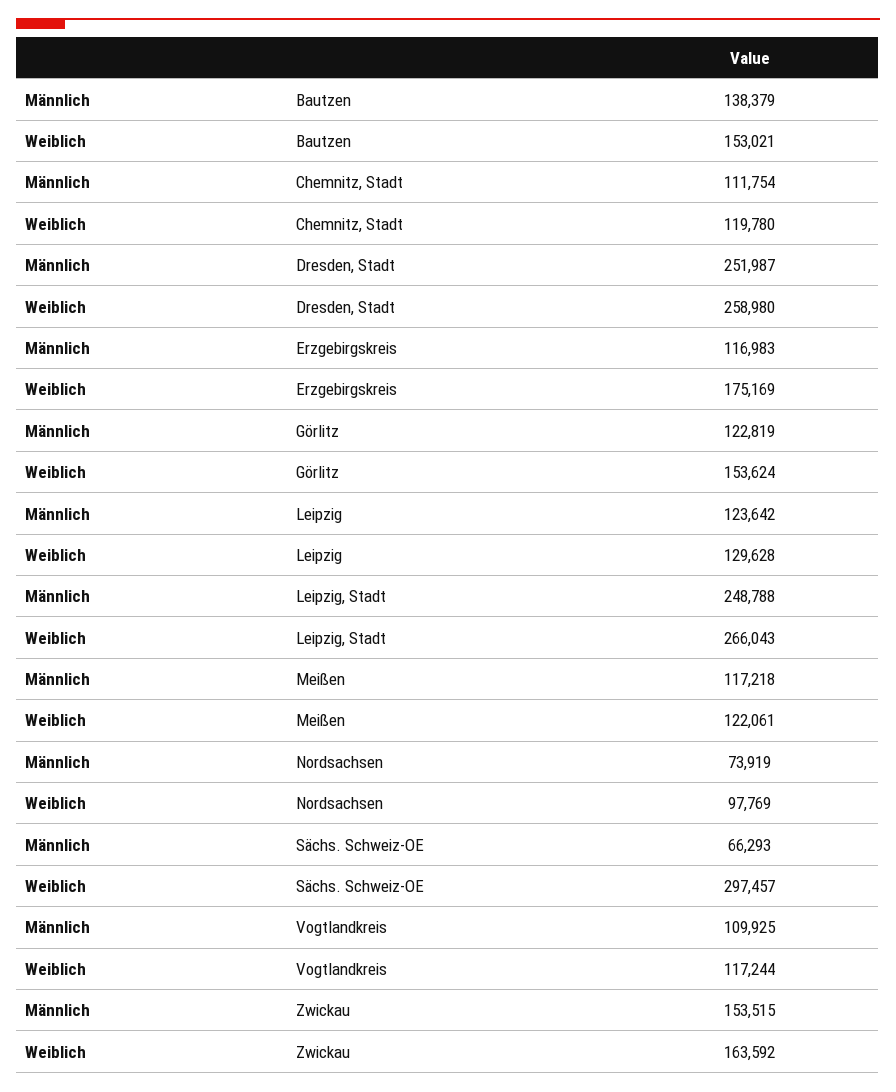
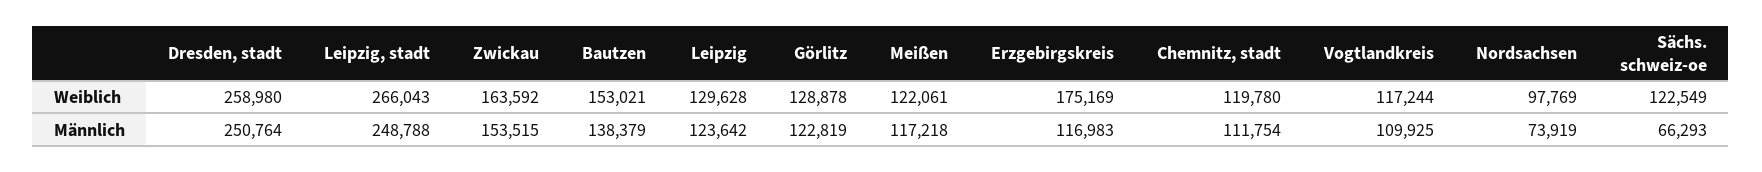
Männlich, Dresden, Stadt: 251987 -> 250764
Weiblich, Görlitz: 153624 -> 128878
Weiblich, Sächs. Schweiz-OE: 297457 -> 122549

